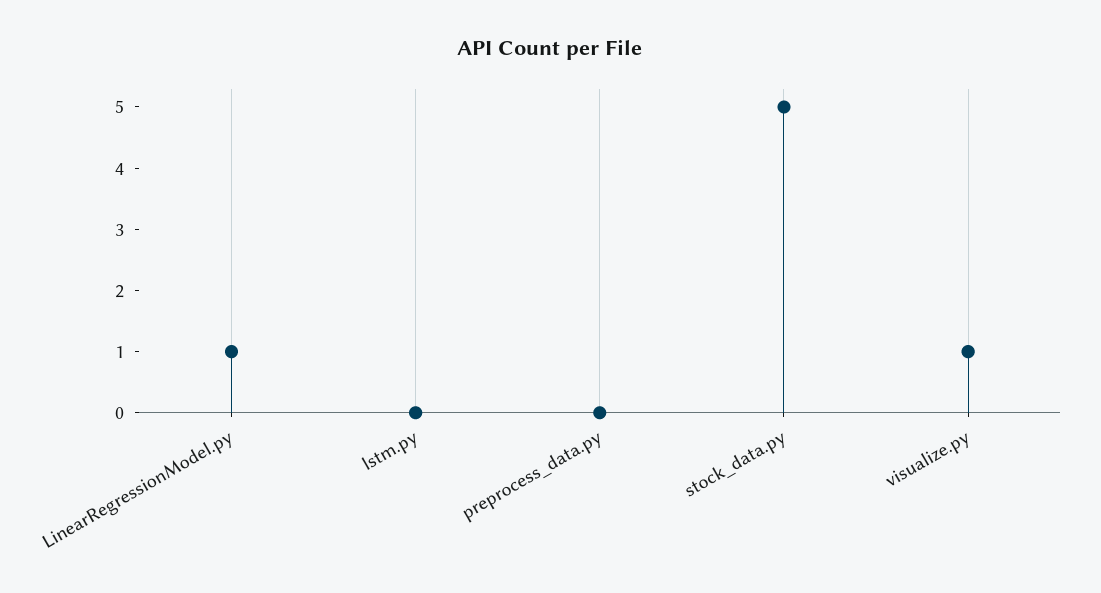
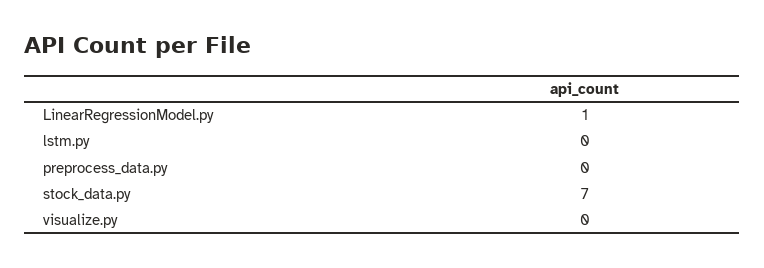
stock_data.py: 5 -> 7
visualize.py: 1 -> 0

